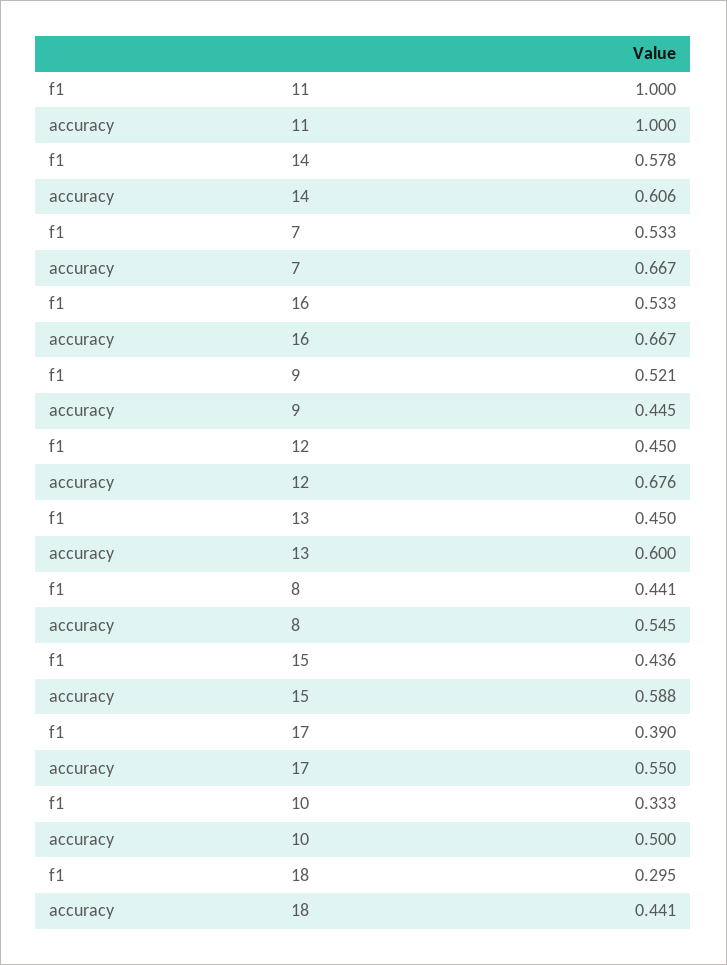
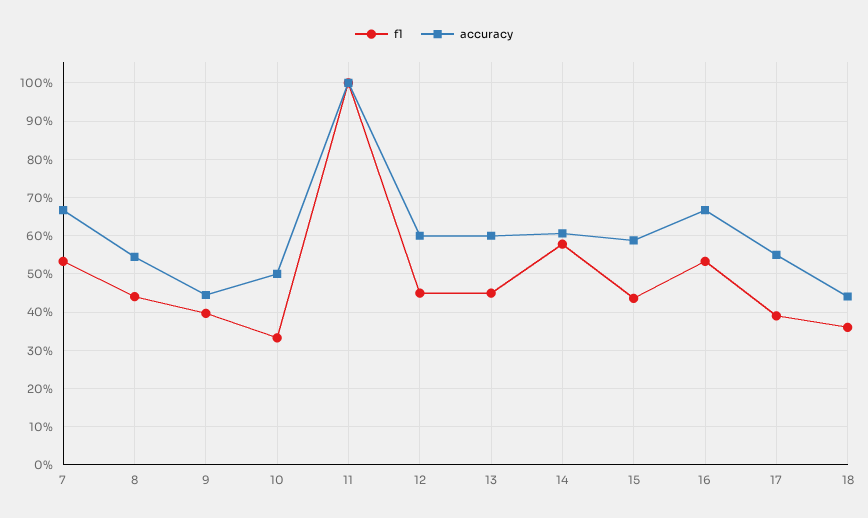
f1, 9: 0.521 -> 0.4
accuracy, 12: 0.676 -> 0.6
f1, 18: 0.295 -> 0.36

